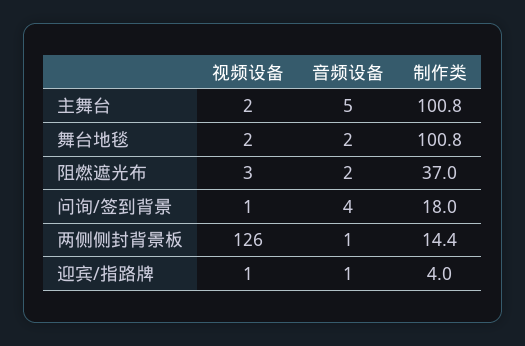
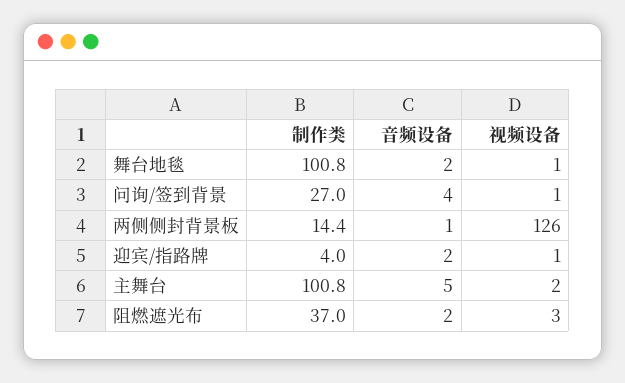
视频设备, 舞台地毯: 2 -> 1
制作类, 问询/签到背景: 18 -> 27
音频设备, 迎宾/指路牌: 1 -> 2

